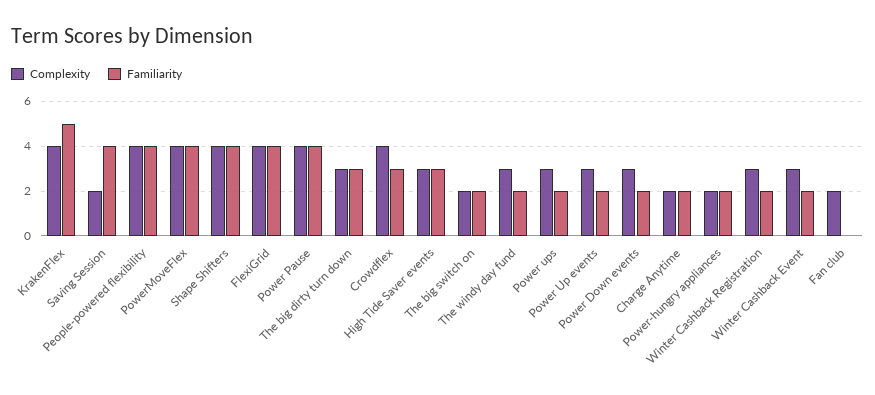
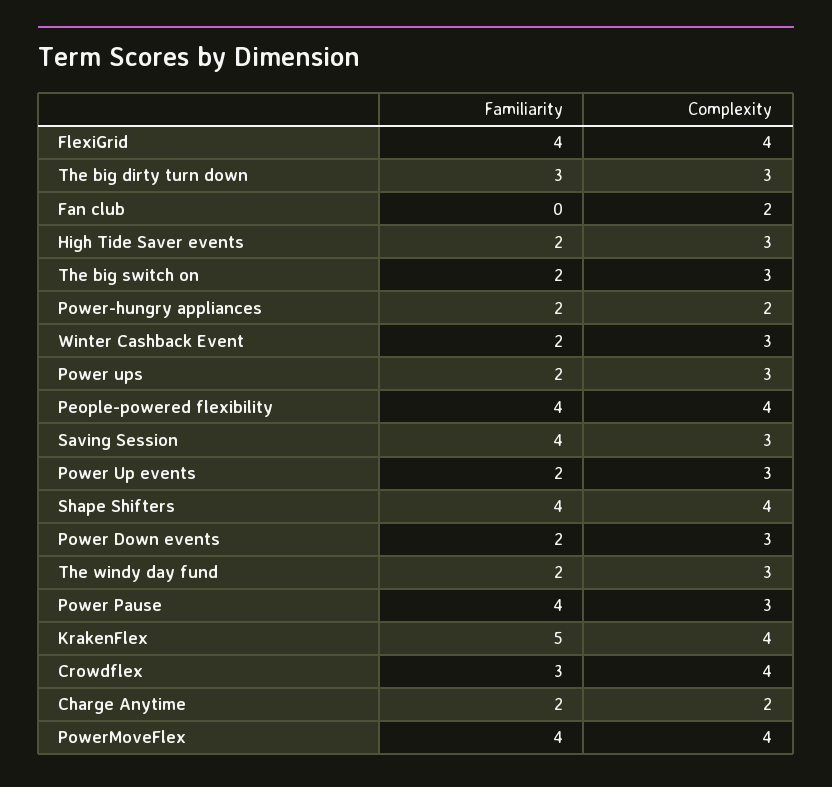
Complexity, Saving Session: 2 -> 3
Complexity, Power Pause: 4 -> 3
Familiarity, High Tide Saver events: 3 -> 2
Complexity, The big switch on: 2 -> 3
Complexity, Winter Cashback Registration: 3 -> none
Familiarity, Winter Cashback Registration: 2 -> none

